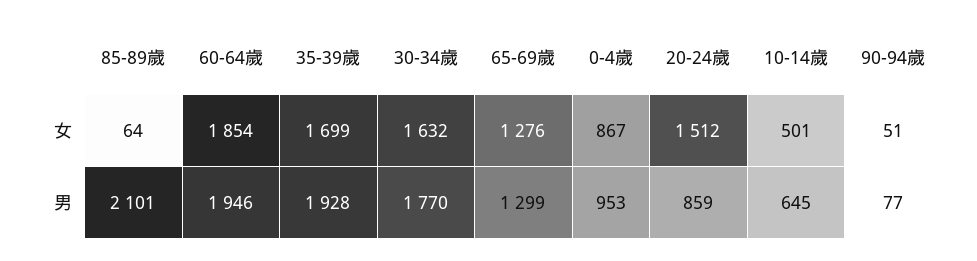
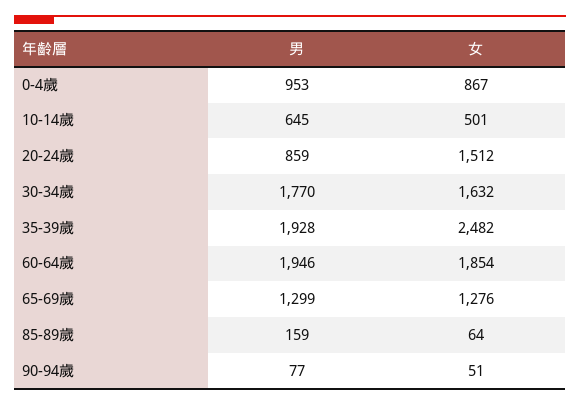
35-39歲, 女: 1699 -> 2482
85-89歲, 男: 2101 -> 159

